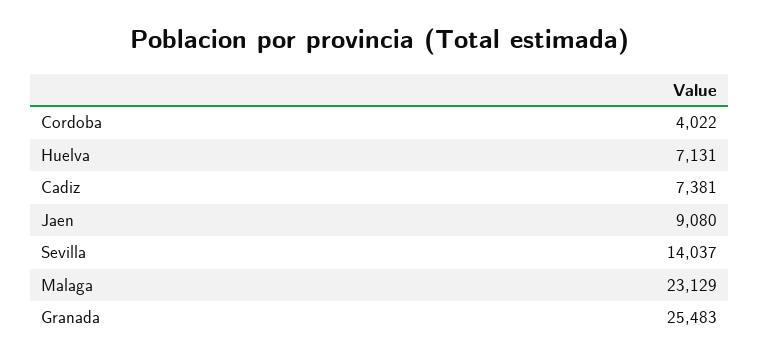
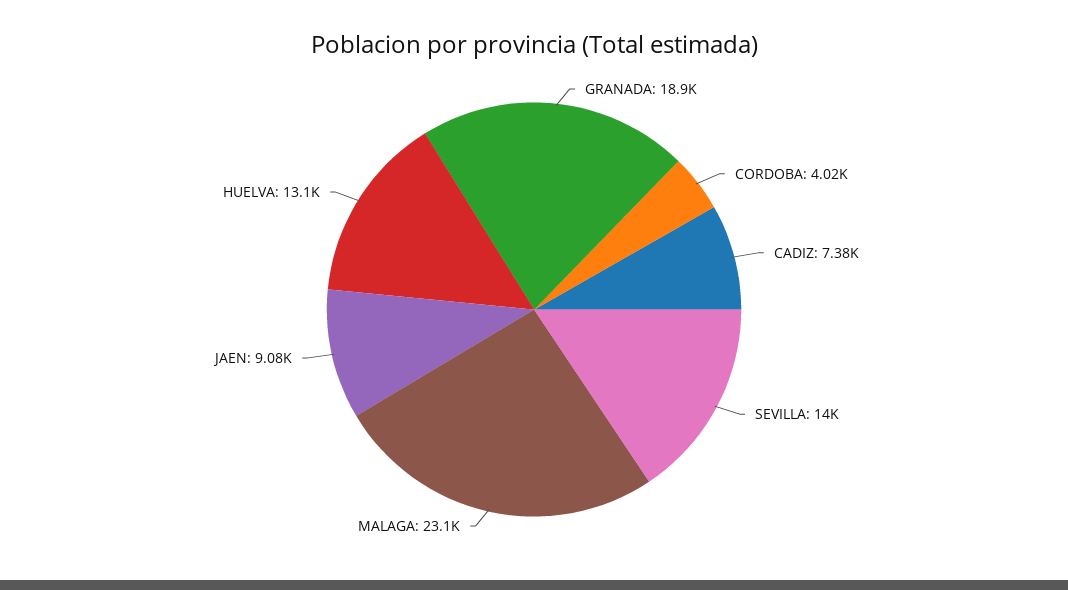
Huelva: 7131 -> 13100
Granada: 25483 -> 18900

